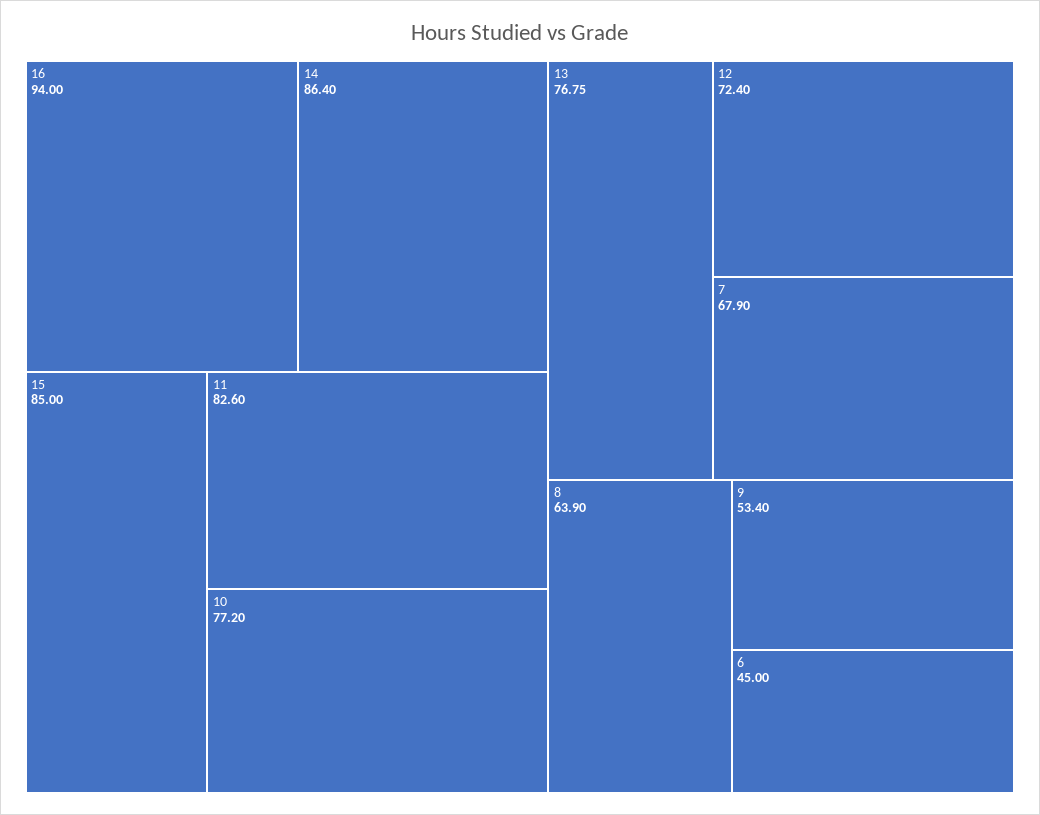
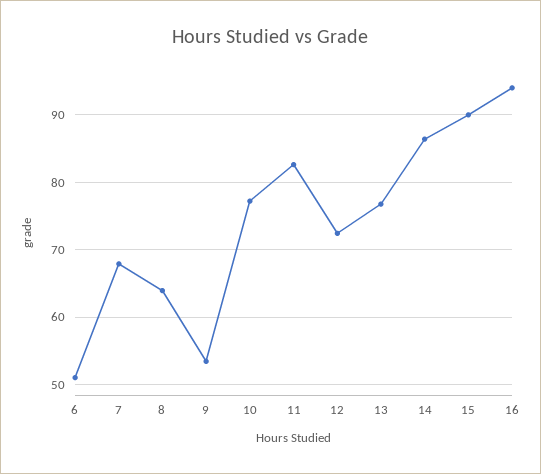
15: 85 -> 90
6: 45 -> 51

